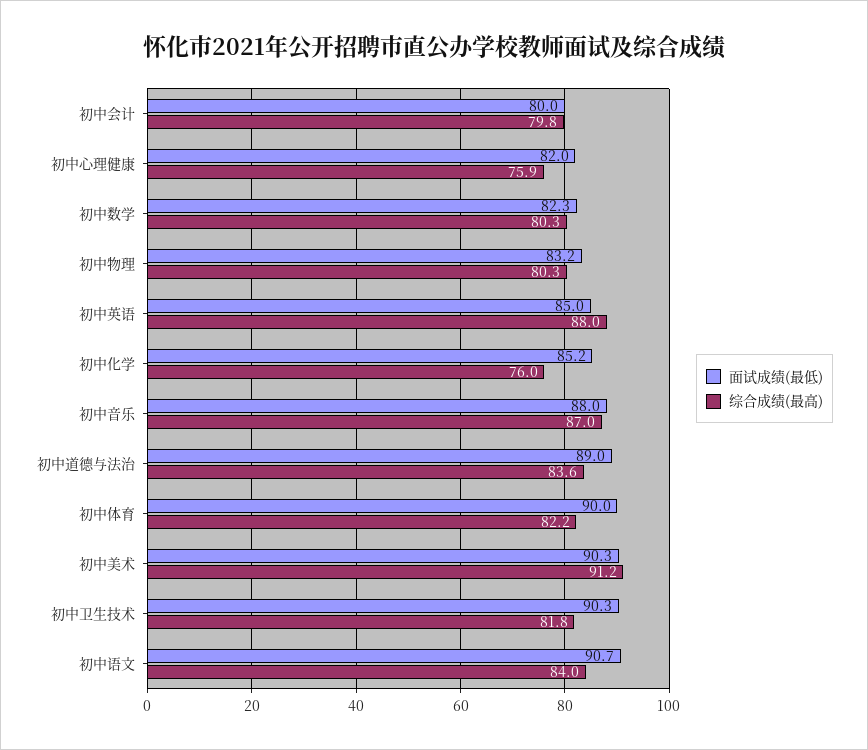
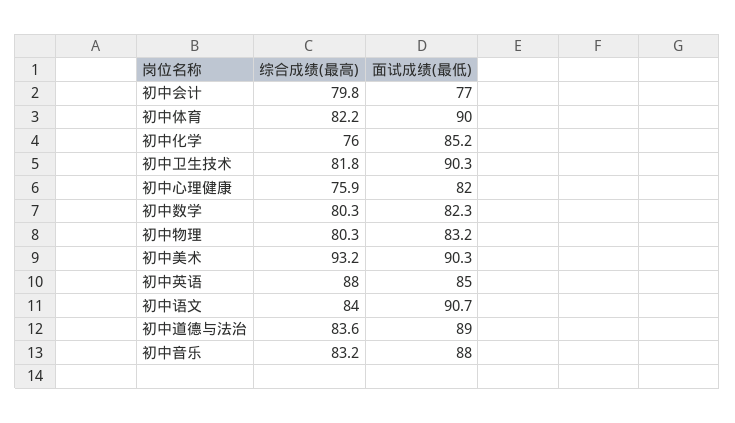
面试成绩(最低), 初中会计: 80 -> 77
综合成绩(最高), 初中音乐: 87 -> 83.2
综合成绩(最高), 初中美术: 91.2 -> 93.2

